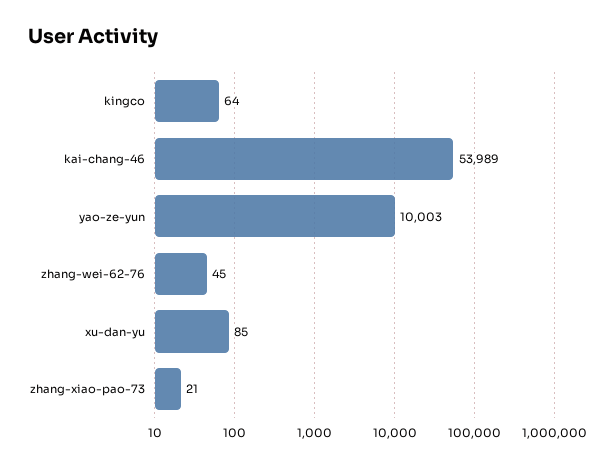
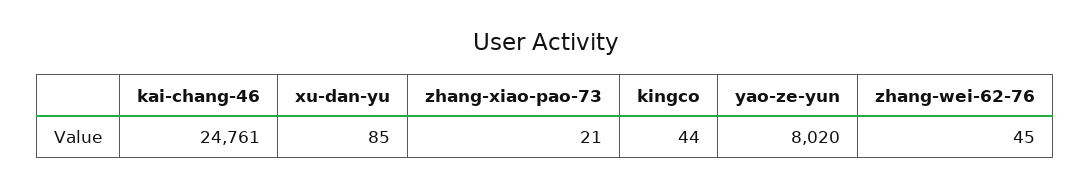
kingco: 64 -> 44
kai-chang-46: 53989 -> 24761
yao-ze-yun: 10003 -> 8020

